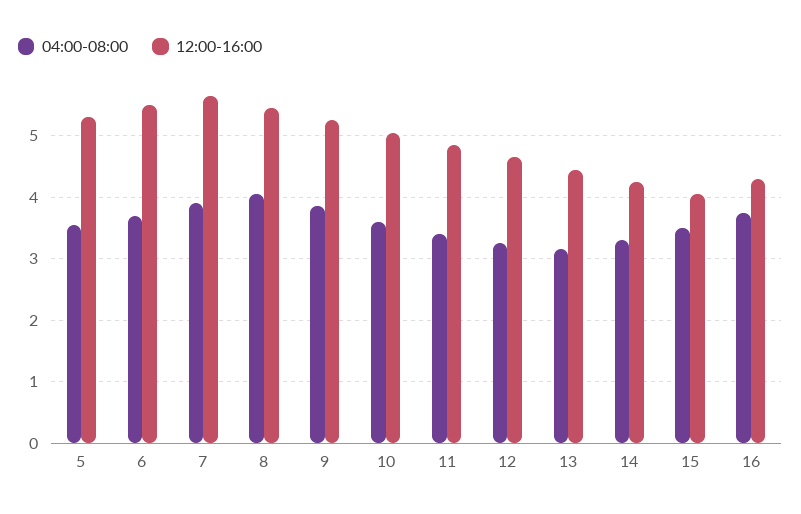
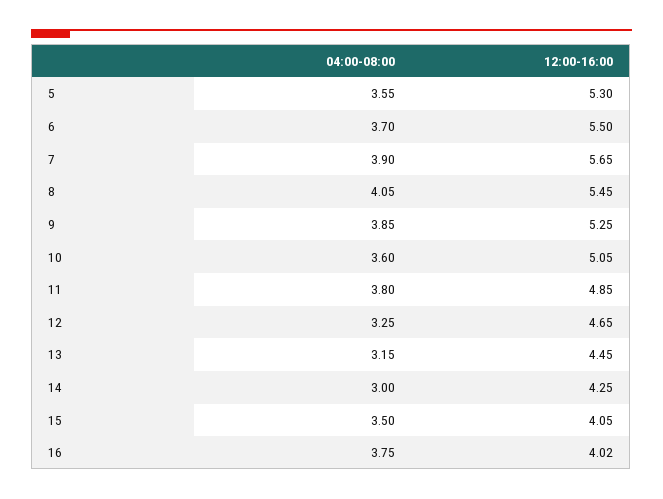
04:00-08:00, 11: 3.4 -> 3.8
04:00-08:00, 14: 3.3 -> 3
12:00-16:00, 16: 4.3 -> 4.02

